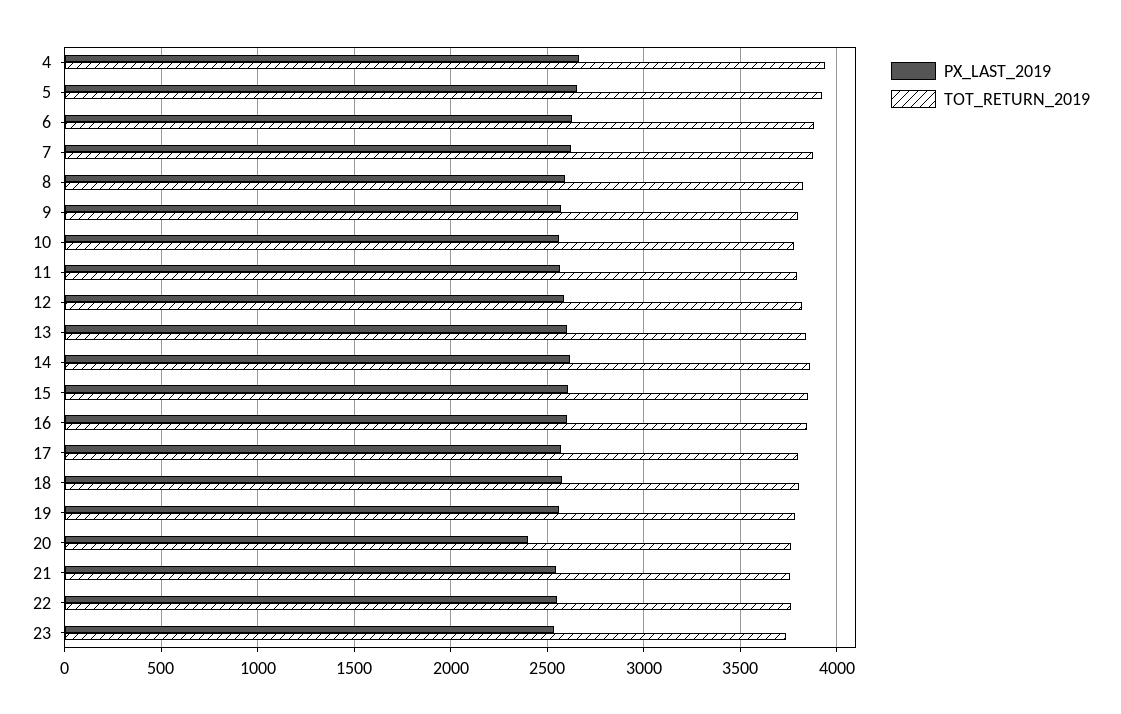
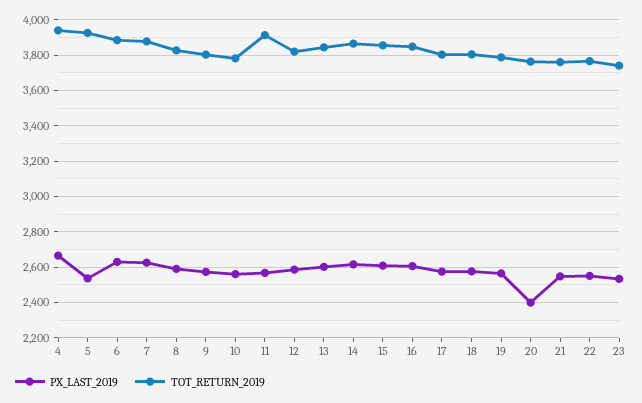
PX_LAST_2019, 5: 2650 -> 2550
TOT_RETURN_2019, 11: 3800 -> 3900

